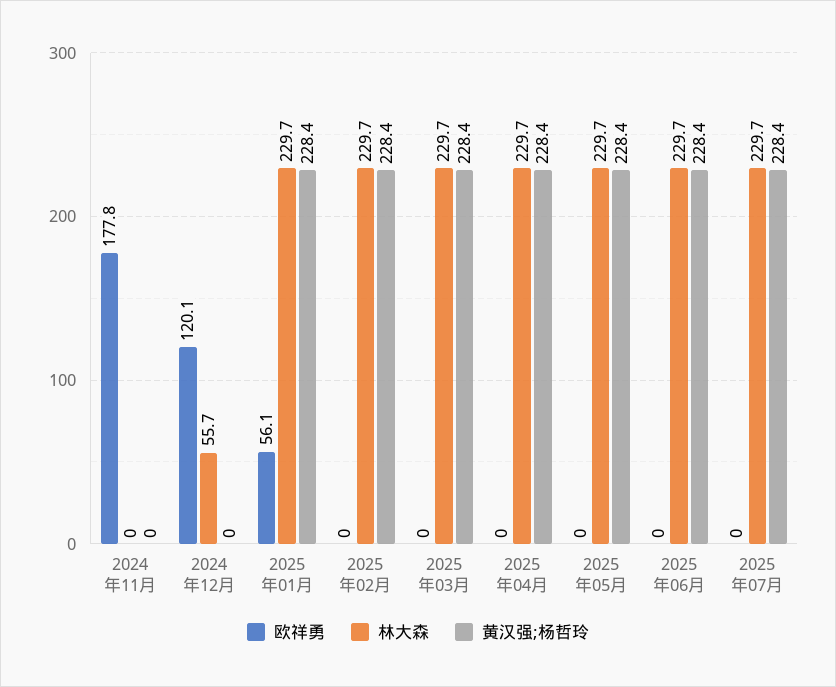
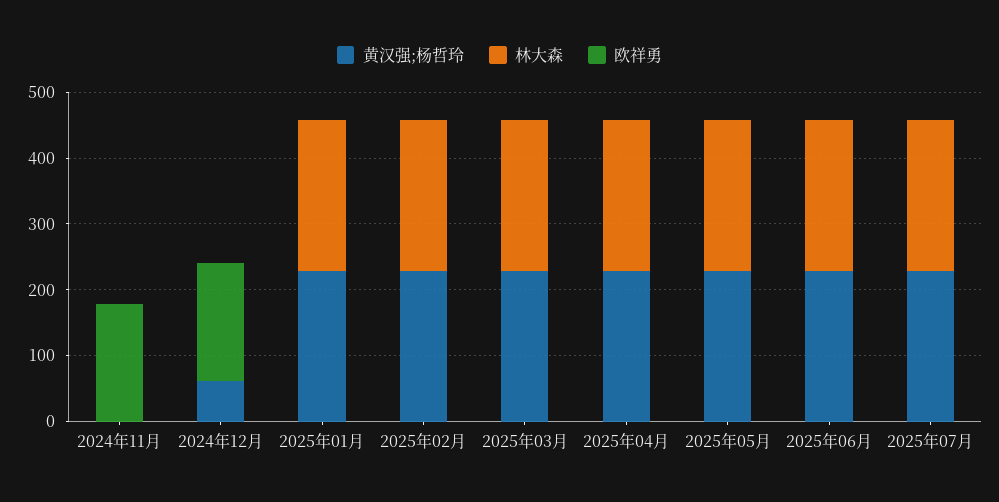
欧祥勇, 2024年12月: 120.1 -> 180
林大森, 2024年12月: 55.7 -> 0
黄汉强;杨哲玲, 2024年12月: 0 -> 60
欧祥勇, 2025年01月: 56.1 -> 0

